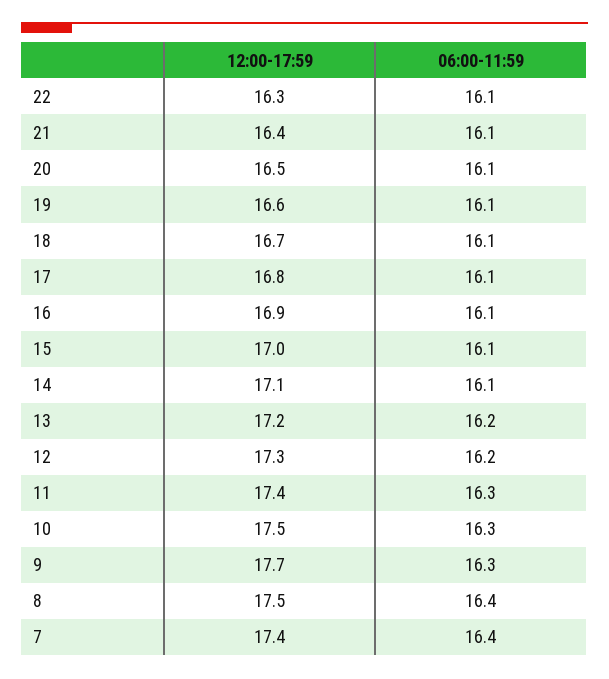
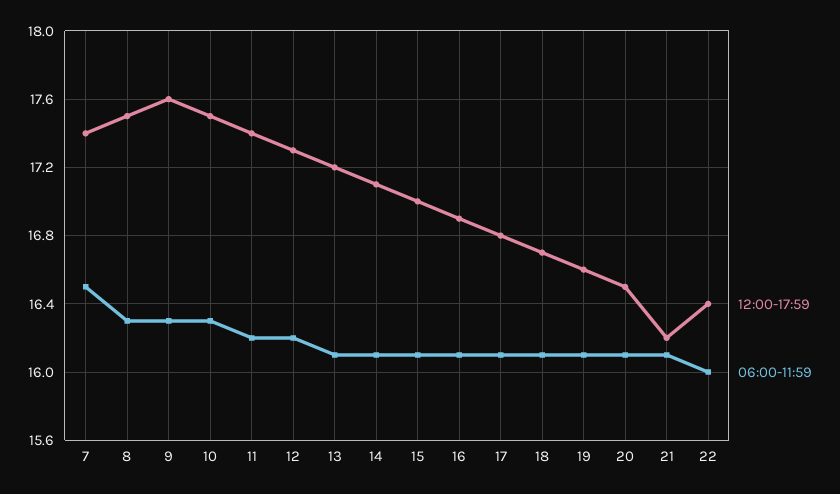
12:00-17:59, 22: 16.3 -> 16.4
06:00-11:59, 22: 16.1 -> 16
12:00-17:59, 21: 16.4 -> 16.2
06:00-11:59, 13: 16.2 -> 16.1
06:00-11:59, 11: 16.3 -> 16.2
12:00-17:59, 9: 17.7 -> 17.6
06:00-11:59, 8: 16.4 -> 16.3
06:00-11:59, 7: 16.4 -> 16.5

